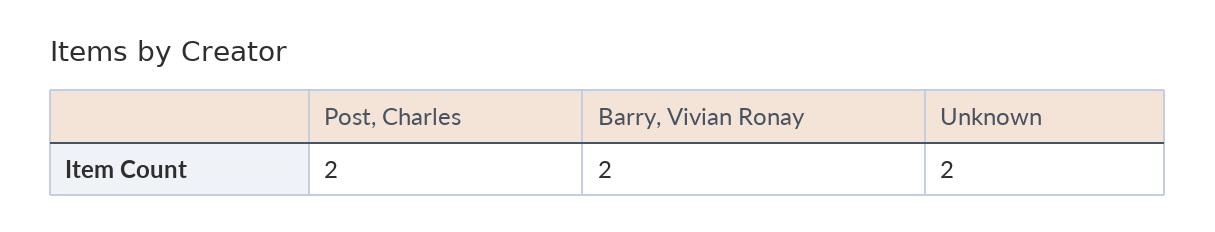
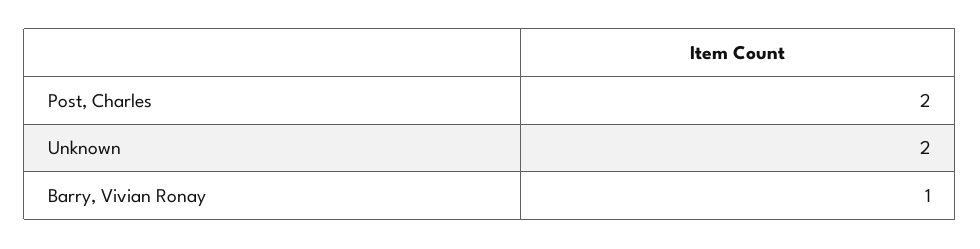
Barry, Vivian Ronay: 2 -> 1

